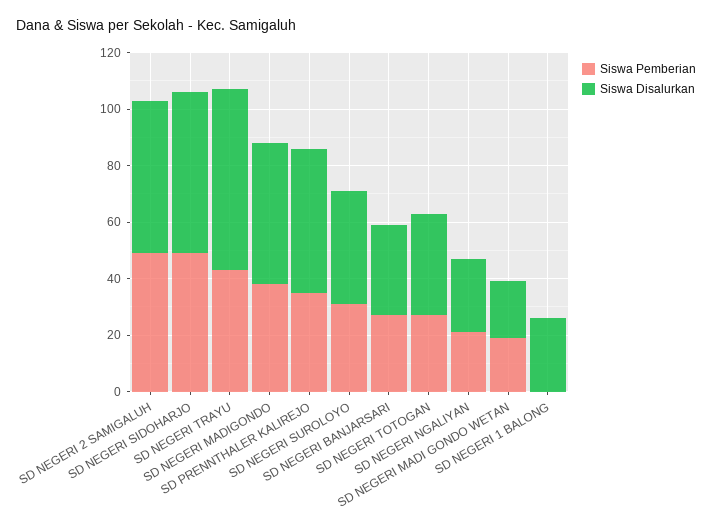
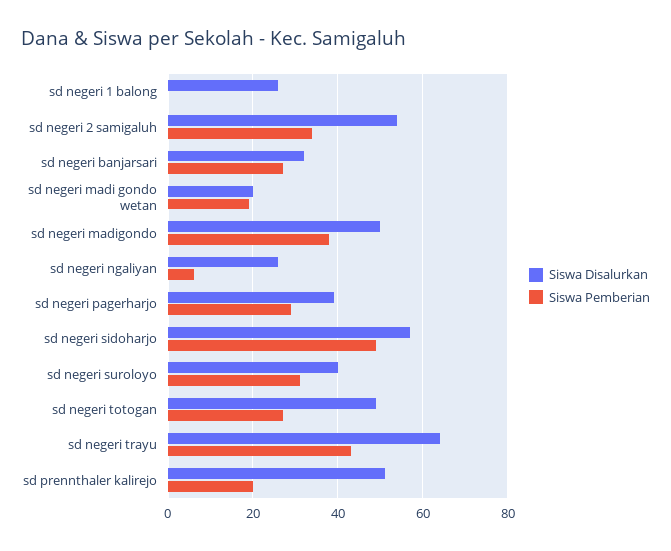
Siswa Pemberian, SD NEGERI 2 SAMIGALUH: 50 -> 35
Siswa Pemberian, SD PRENNTHALER KALIREJO: 35 -> 20
Siswa Disalurkan, SD NEGERI TOTOGAN: 35 -> 50
Siswa Pemberian, SD NEGERI NGALIYAN: 20 -> 5
Siswa Disalurkan, sd negeri pagerharjo: none -> 40
Siswa Pemberian, sd negeri pagerharjo: none -> 30

